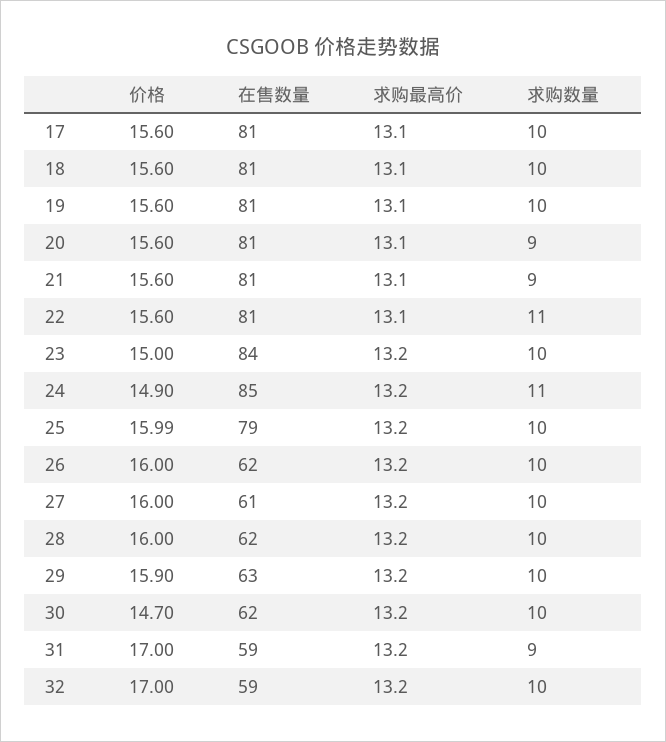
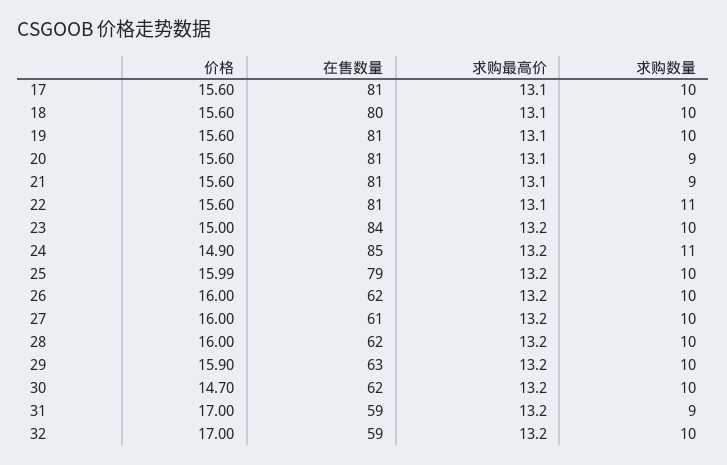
在售数量, 18: 81 -> 80

